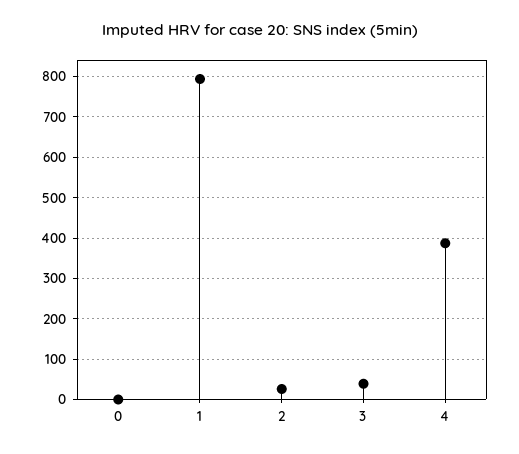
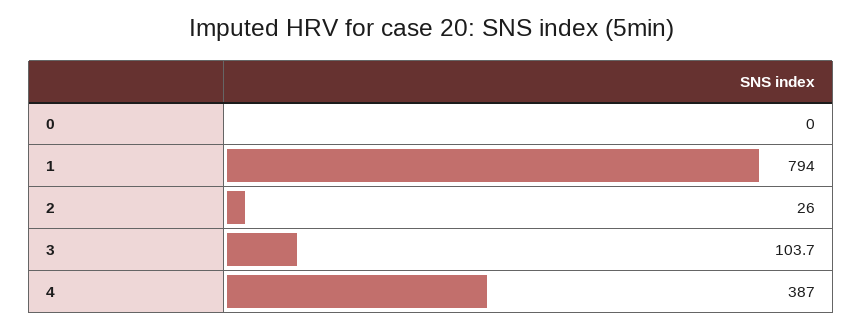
3: 40 -> 103.7

